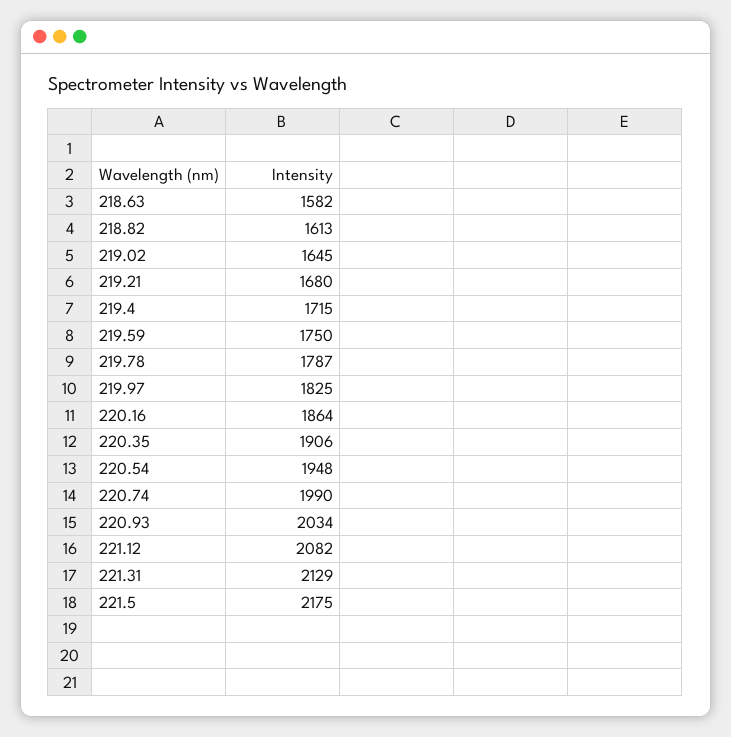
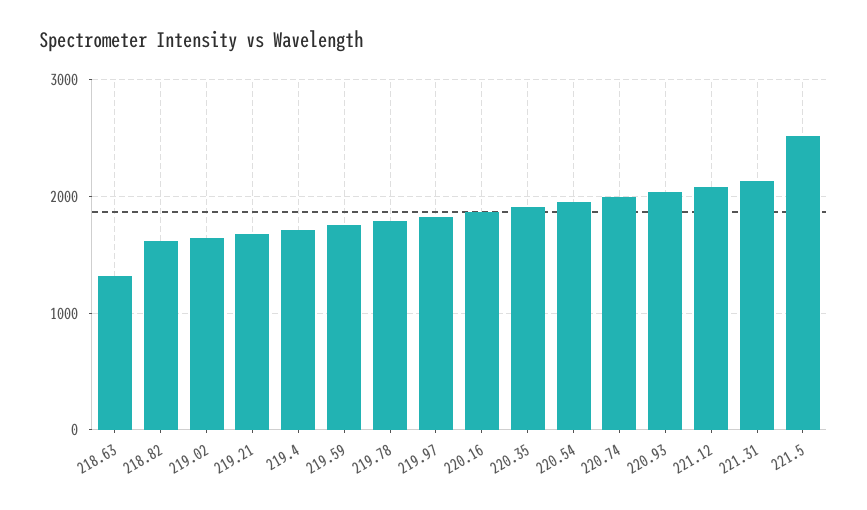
218.63: 1582 -> 1300
221.5: 2175 -> 2500

